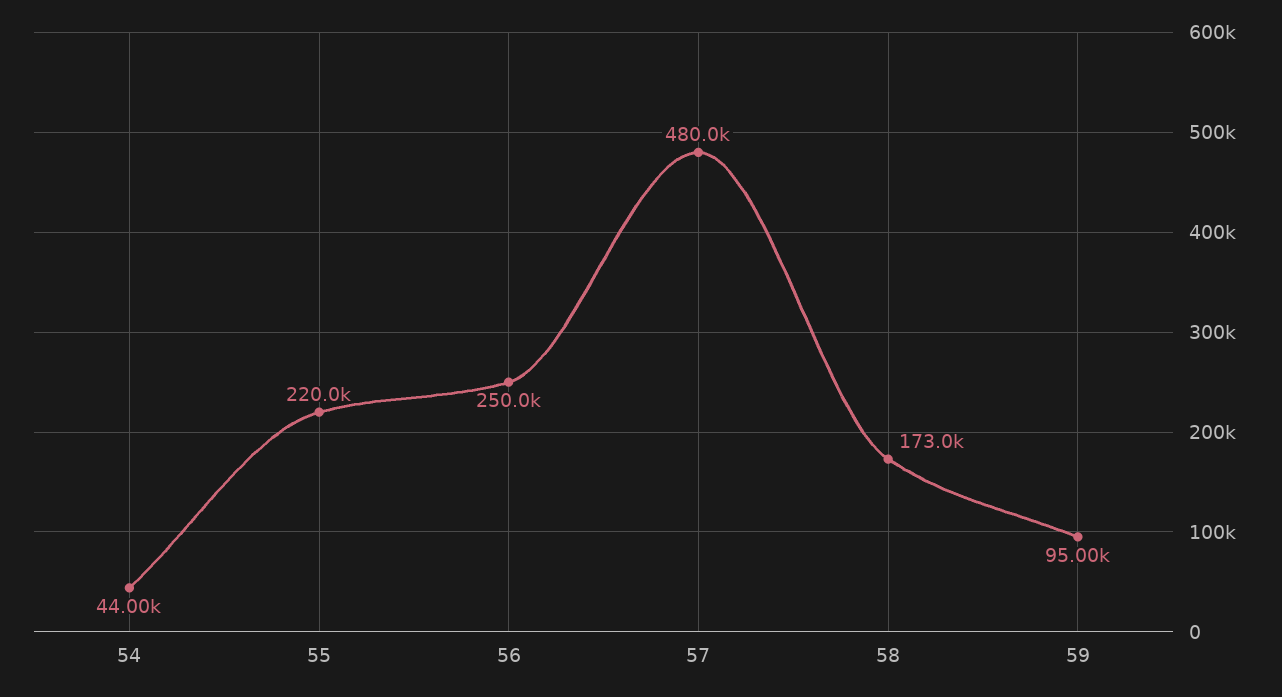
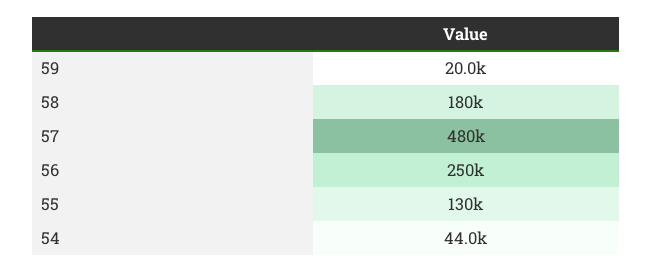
55: 220000 -> 130000
58: 173000 -> 180000
59: 95000 -> 20000

